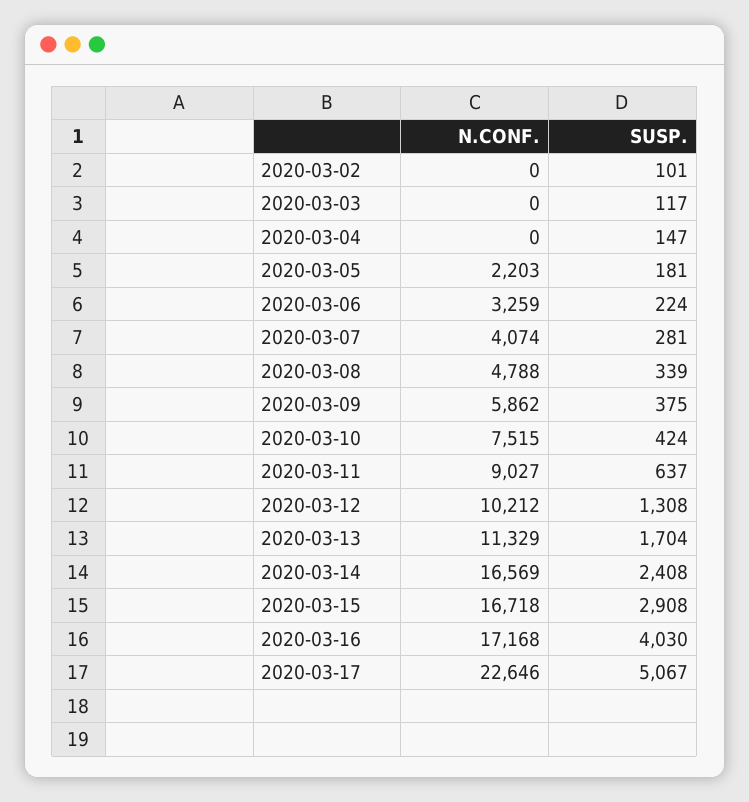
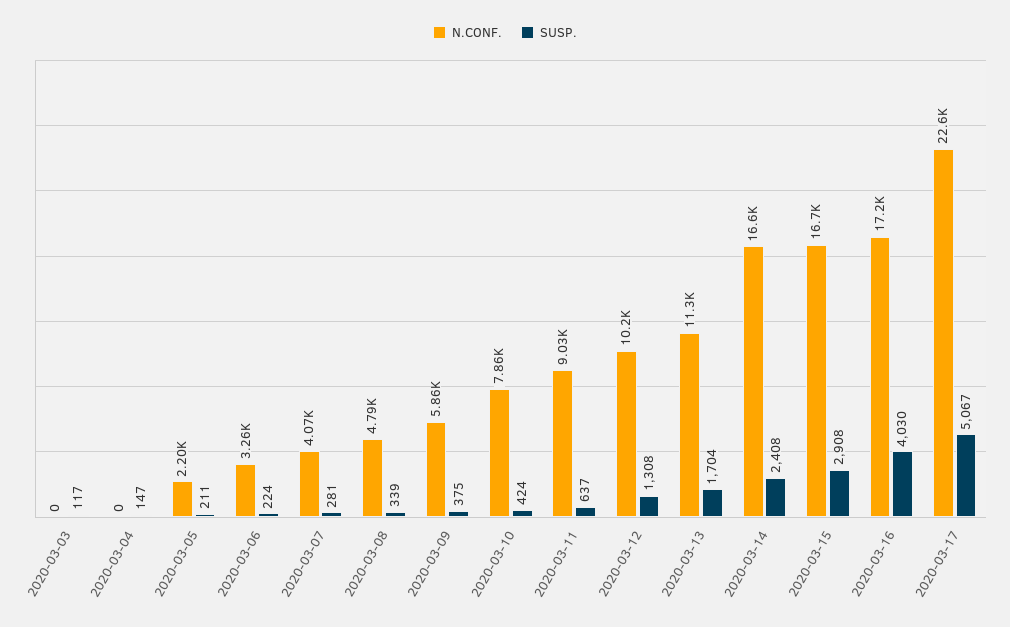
N.CONF., 2020-03-02: 0 -> none
SUSP., 2020-03-02: 101 -> none
SUSP., 2020-03-05: 181 -> 211
N.CONF., 2020-03-10: 7515 -> 7860

